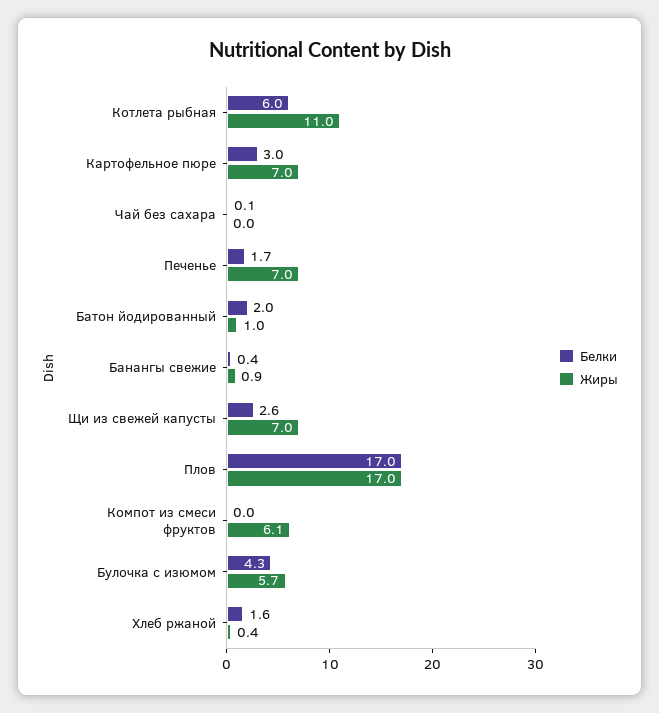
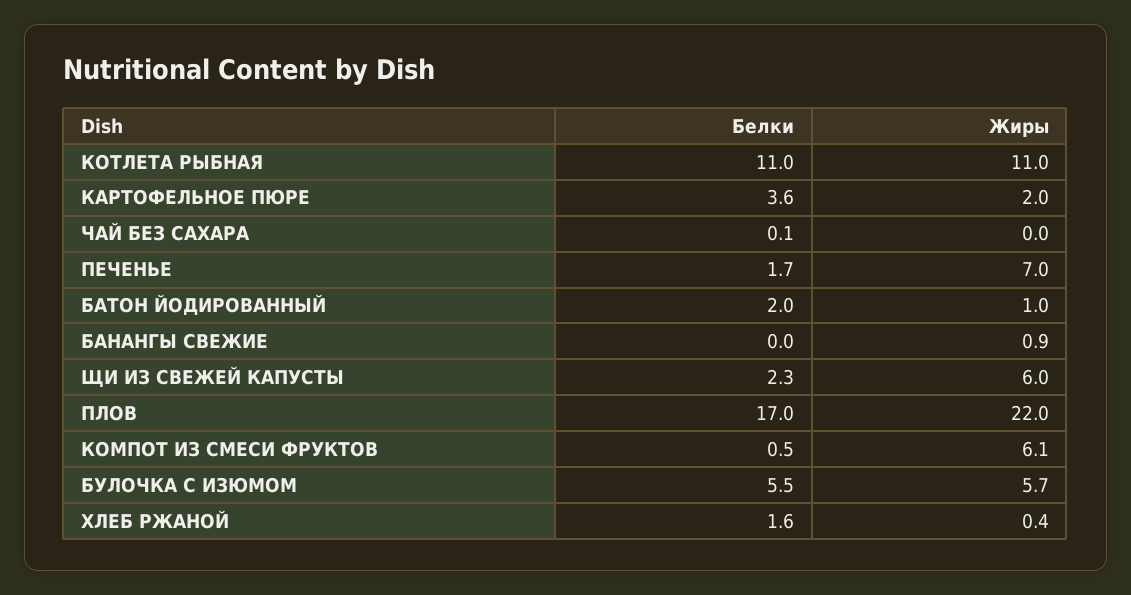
Белки, Котлета рыбная: 6 -> 11
Белки, Картофельное пюре: 3 -> 3.6
Жиры, Картофельное пюре: 7 -> 2
Белки, Банангы свежие: 0.4 -> 0
Белки, Щи из свежей капусты: 2.6 -> 2.3
Жиры, Щи из свежей капусты: 7 -> 6
Жиры, Плов: 17 -> 22
Белки, Компот из смеси фруктов: 0 -> 0.5
Белки, Булочка с изюмом: 4.3 -> 5.5

